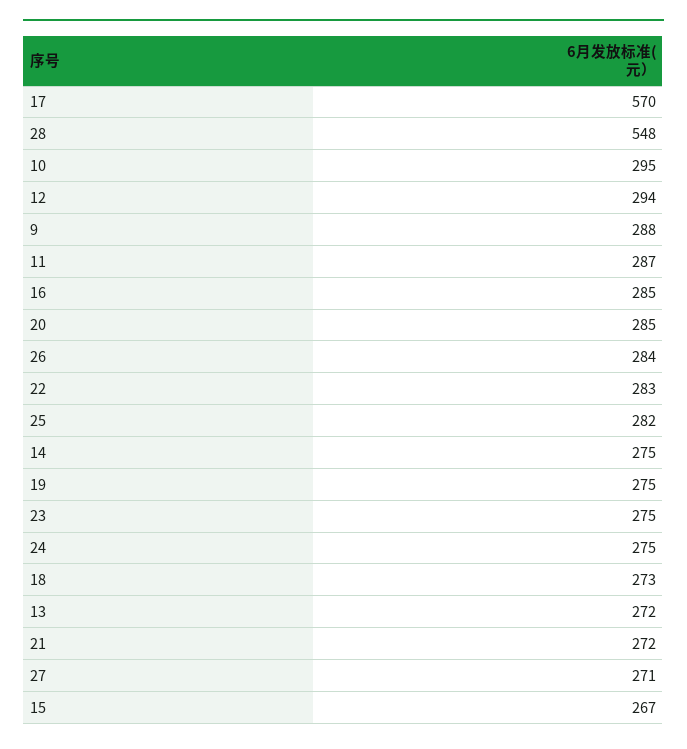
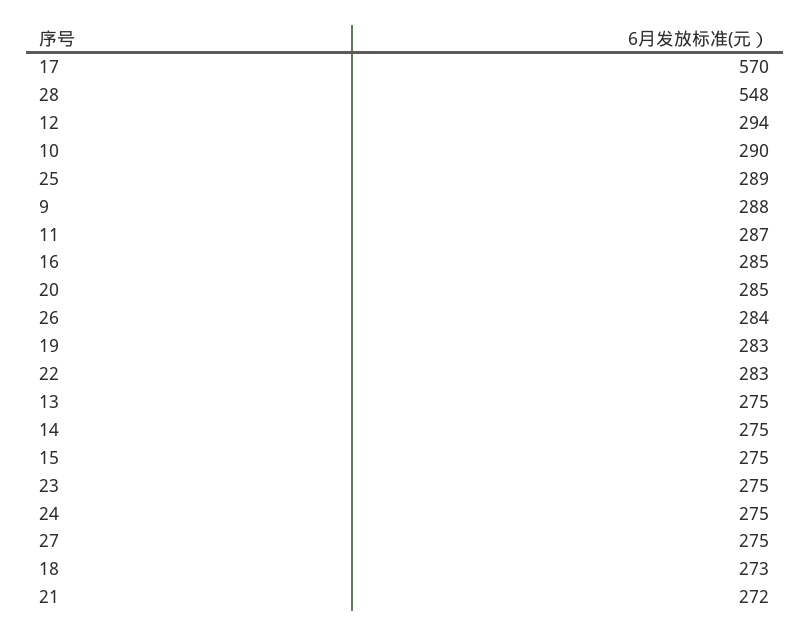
10: 295 -> 290
25: 282 -> 289
19: 275 -> 283
13: 272 -> 275
27: 271 -> 275
15: 267 -> 275

